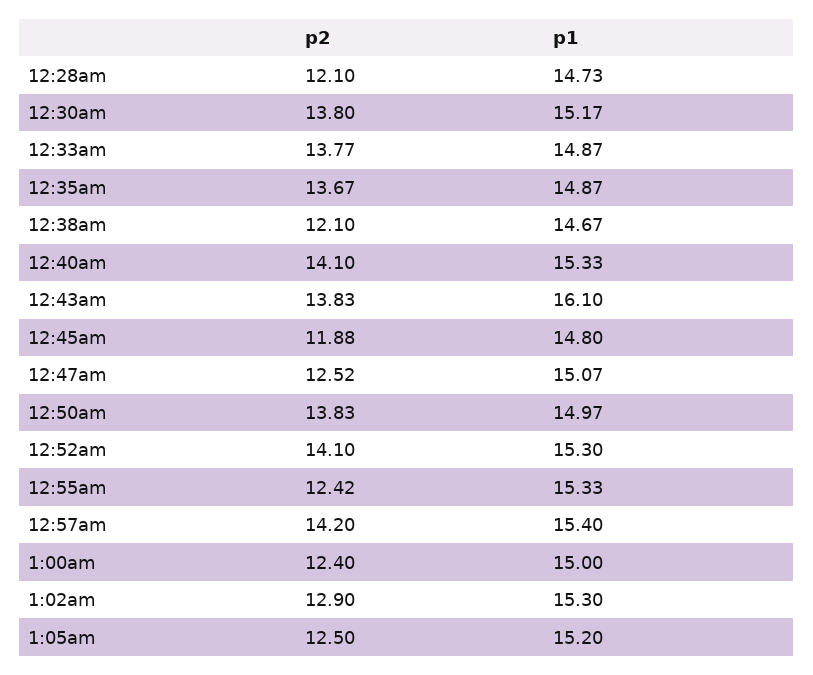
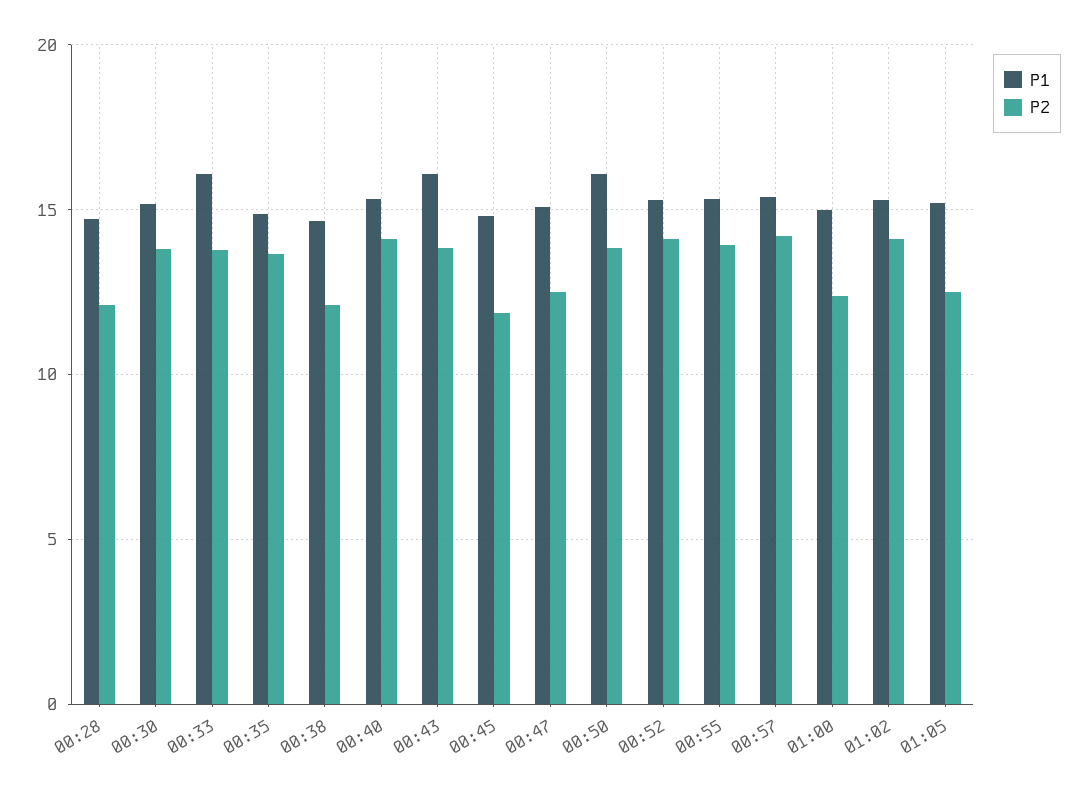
p1, 12:33am: 14.87 -> 16
p1, 12:50am: 14.97 -> 16
p2, 12:55am: 12.42 -> 14
p2, 1:02am: 12.9 -> 14

